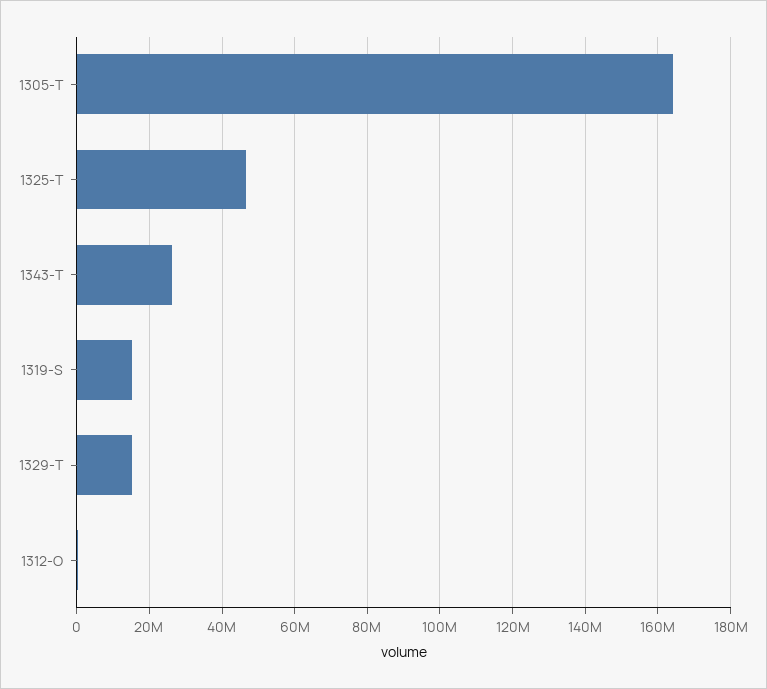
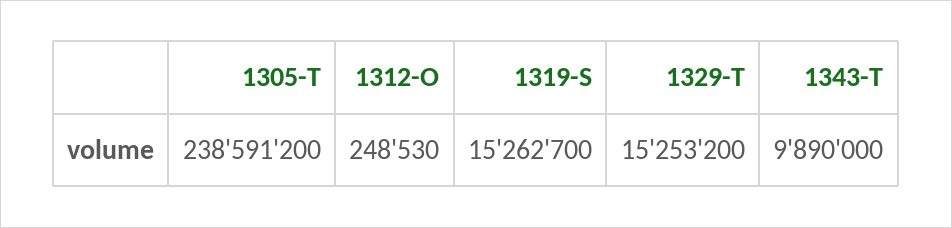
1305-T: 164000000 -> 238591200
1325-T: 46000000 -> none
1343-T: 26000000 -> 9890000

